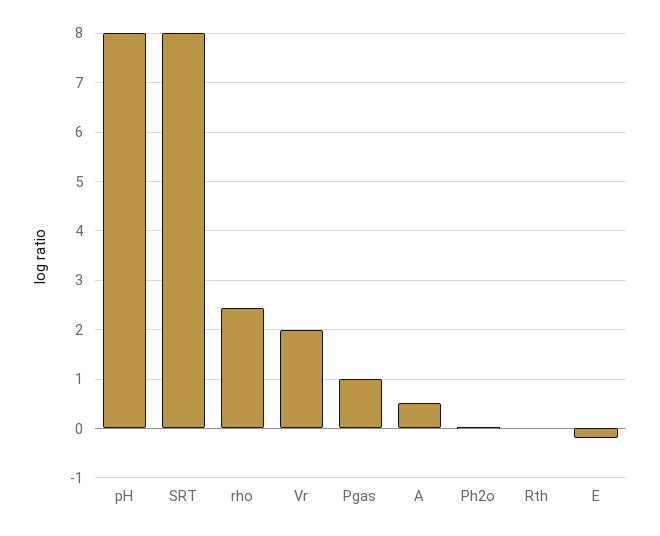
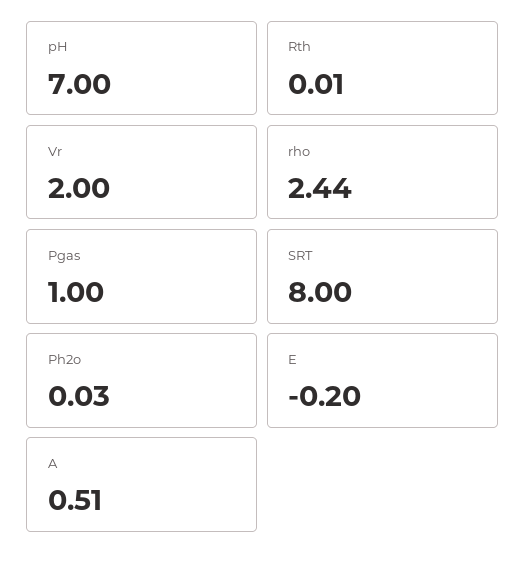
pH: 8 -> 7

